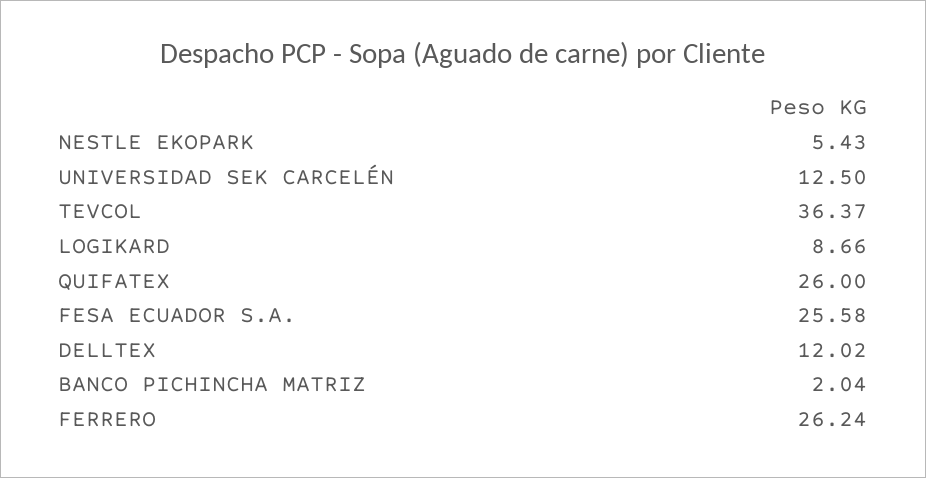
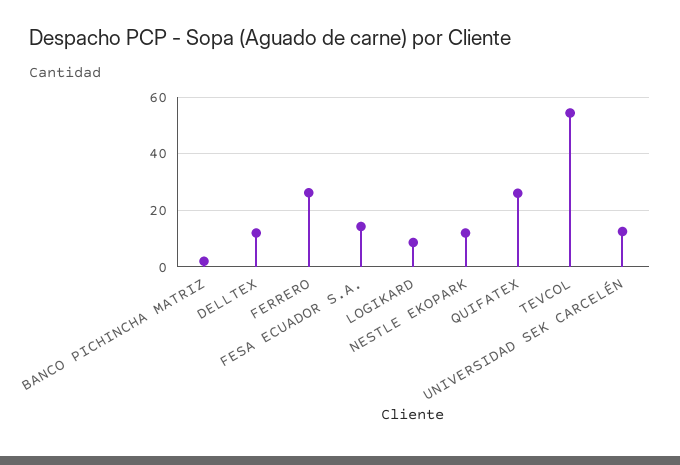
NESTLE EKOPARK: 5.43 -> 12.5
TEVCOL: 36.37 -> 55
FESA ECUADOR S.A.: 25.58 -> 15

